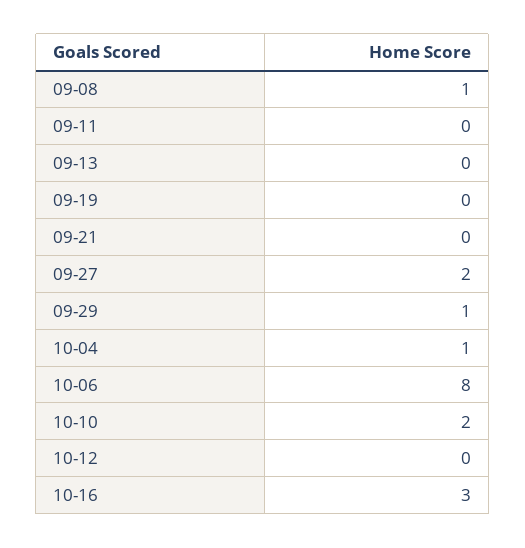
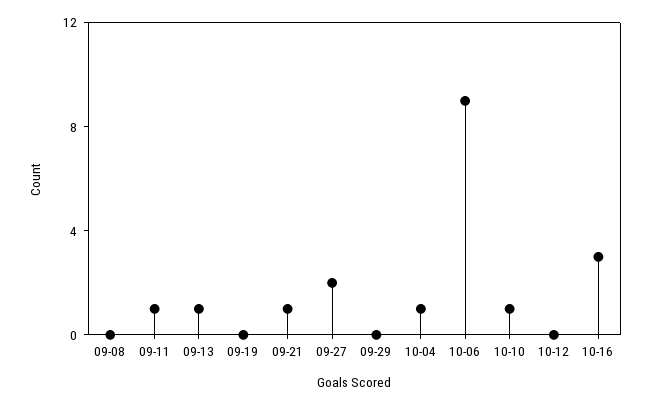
09-08: 1 -> 0
09-11: 0 -> 1
09-13: 0 -> 1
09-21: 0 -> 1
09-29: 1 -> 0
10-06: 8 -> 9
10-10: 2 -> 1

